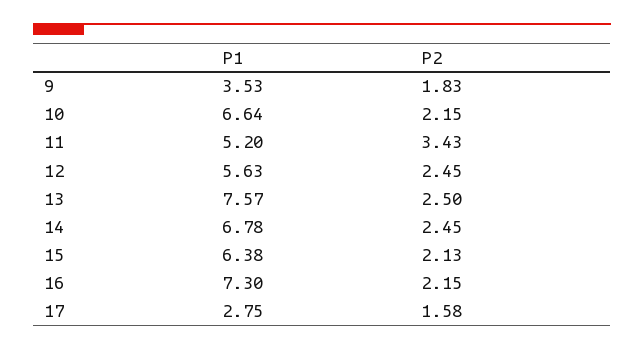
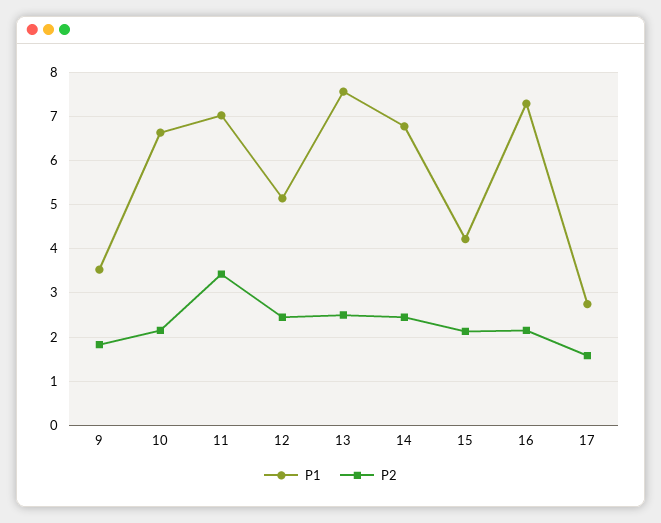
P1, 11: 5.2 -> 7
P1, 12: 5.63 -> 5.2
P1, 15: 6.38 -> 4.2

